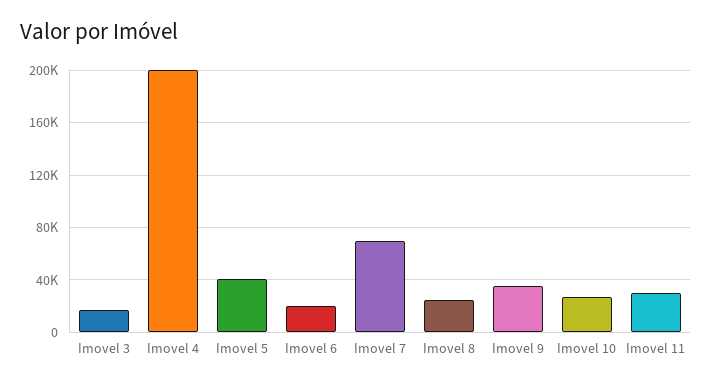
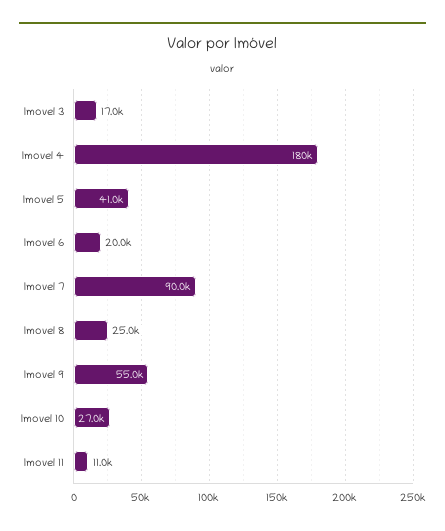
Imovel 4: 200000 -> 180000
Imovel 7: 70000 -> 90000
Imovel 9: 35000 -> 55000
Imovel 11: 30000 -> 11000

